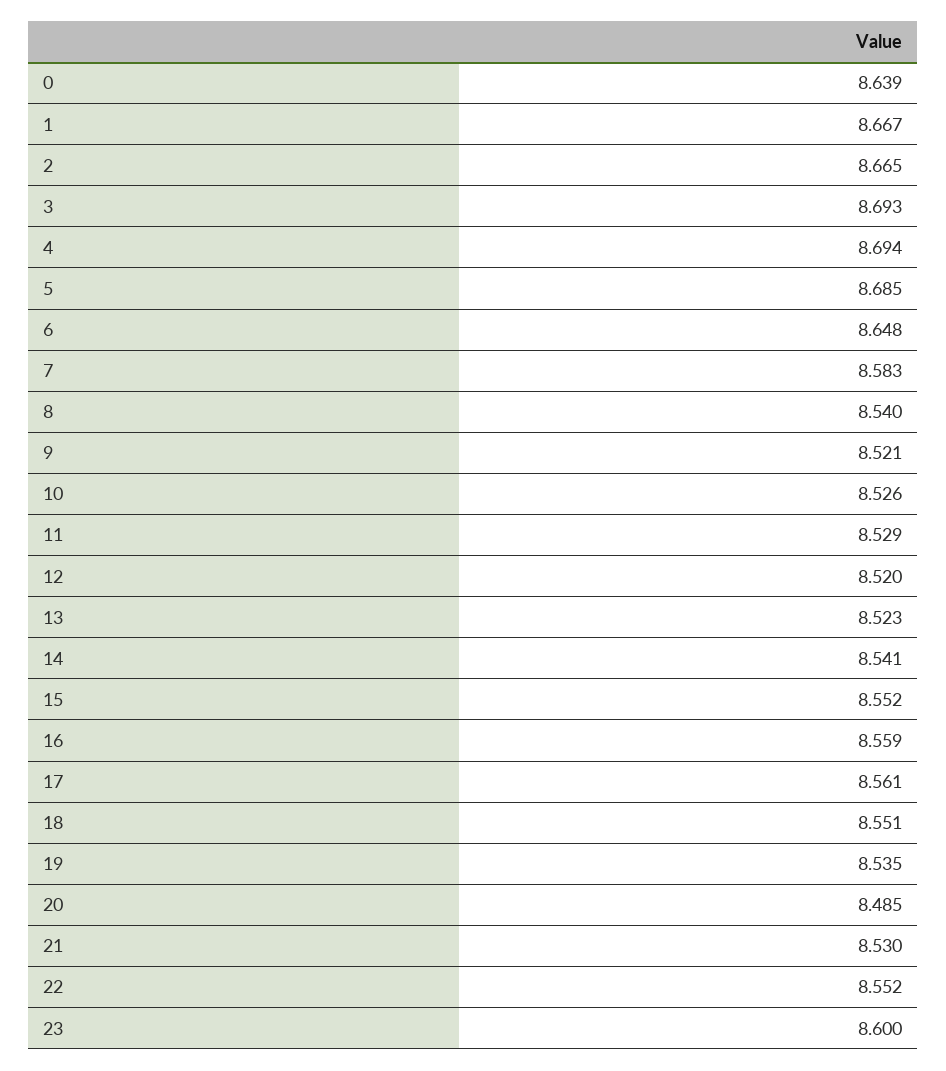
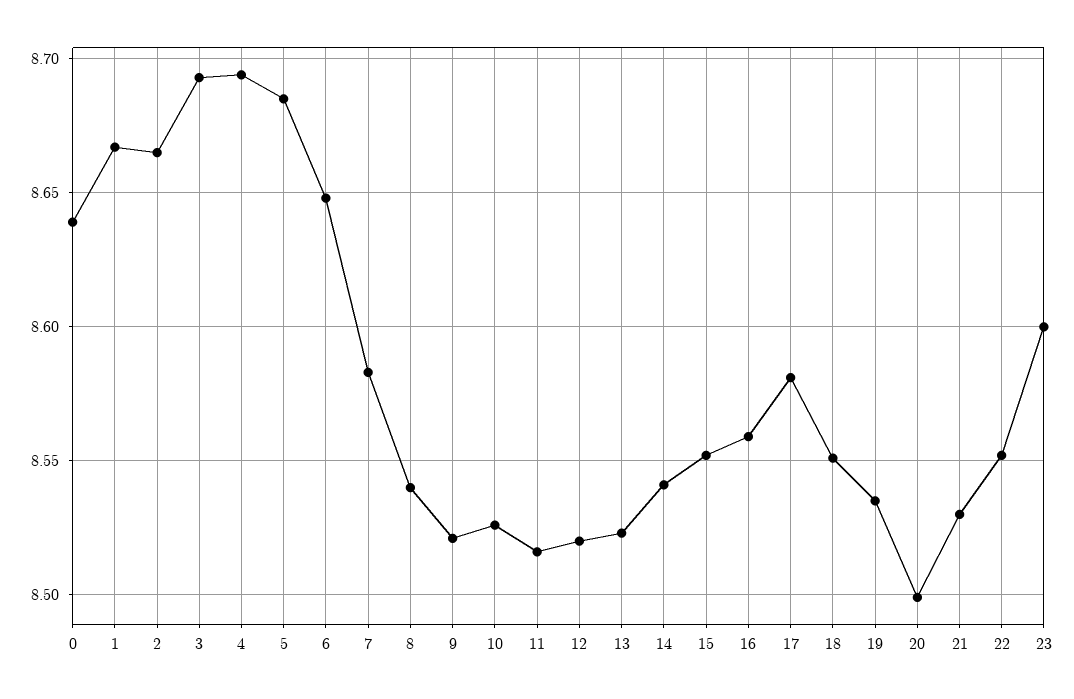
11: 8.529 -> 8.515
17: 8.561 -> 8.58
20: 8.485 -> 8.5

